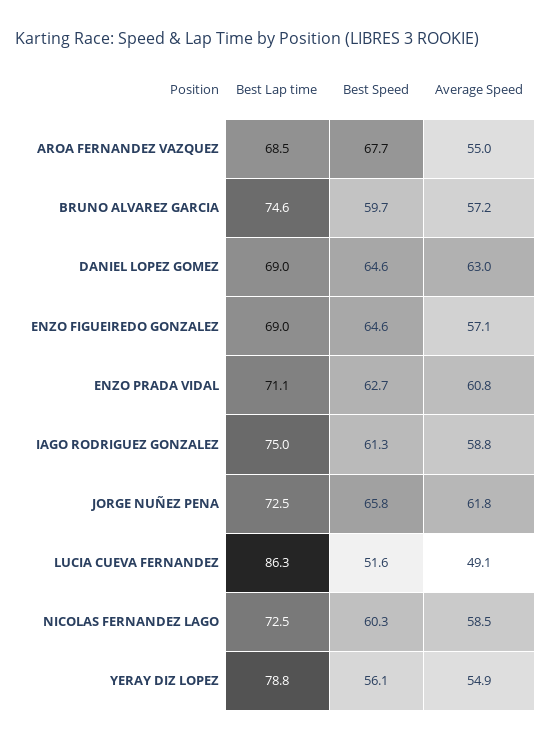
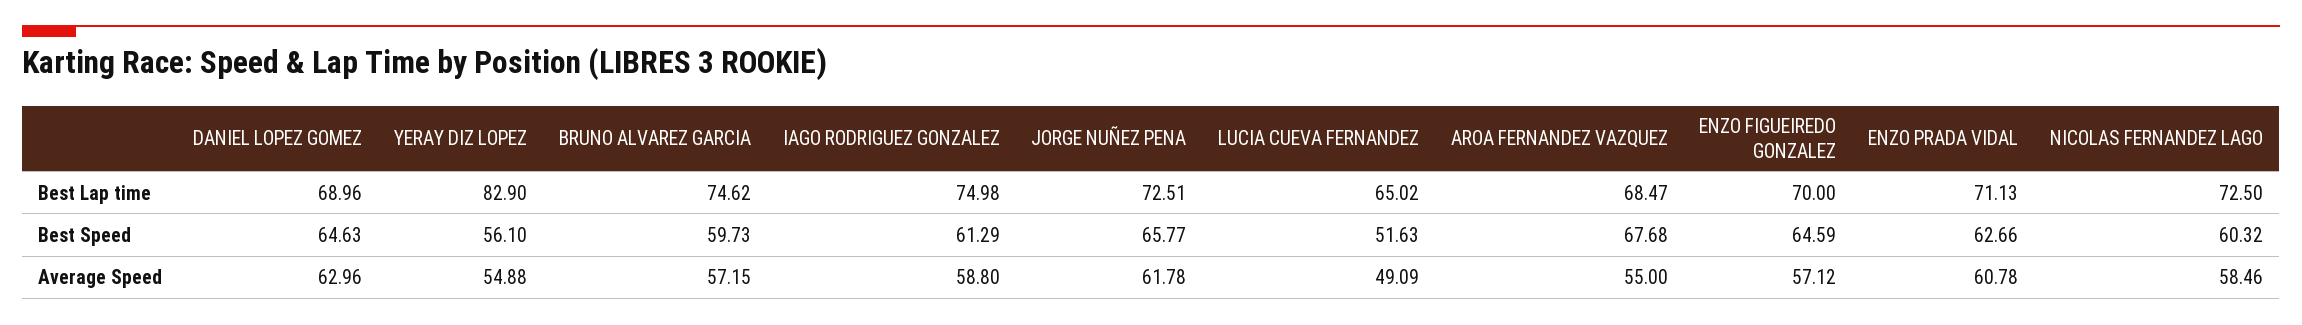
Best Lap time, ENZO FIGUEIREDO GONZALEZ: 69 -> 70
Best Lap time, LUCIA CUEVA FERNANDEZ: 86.3 -> 65.02
Best Lap time, YERAY DIZ LOPEZ: 78.8 -> 82.9

